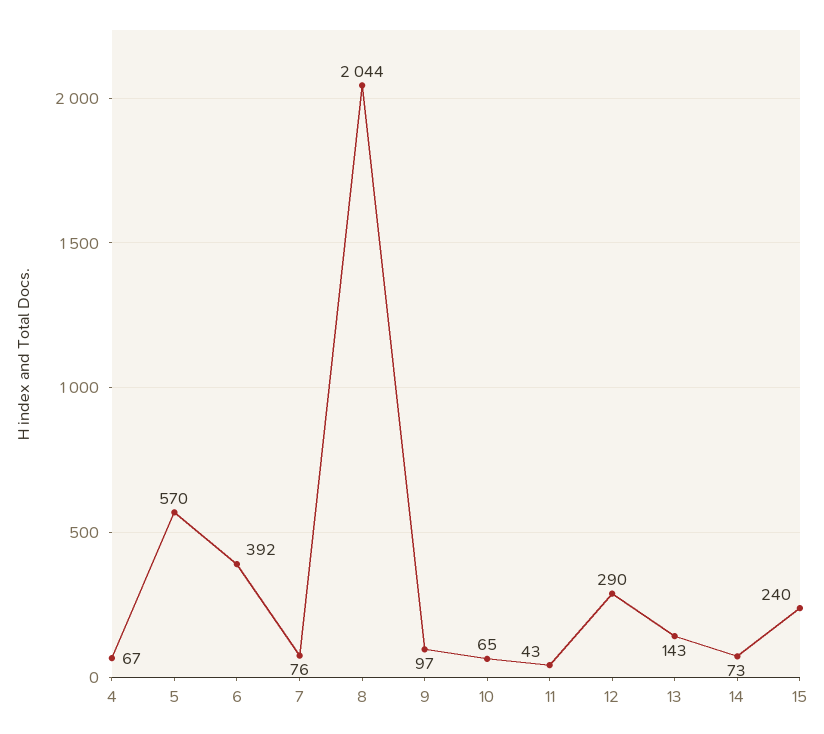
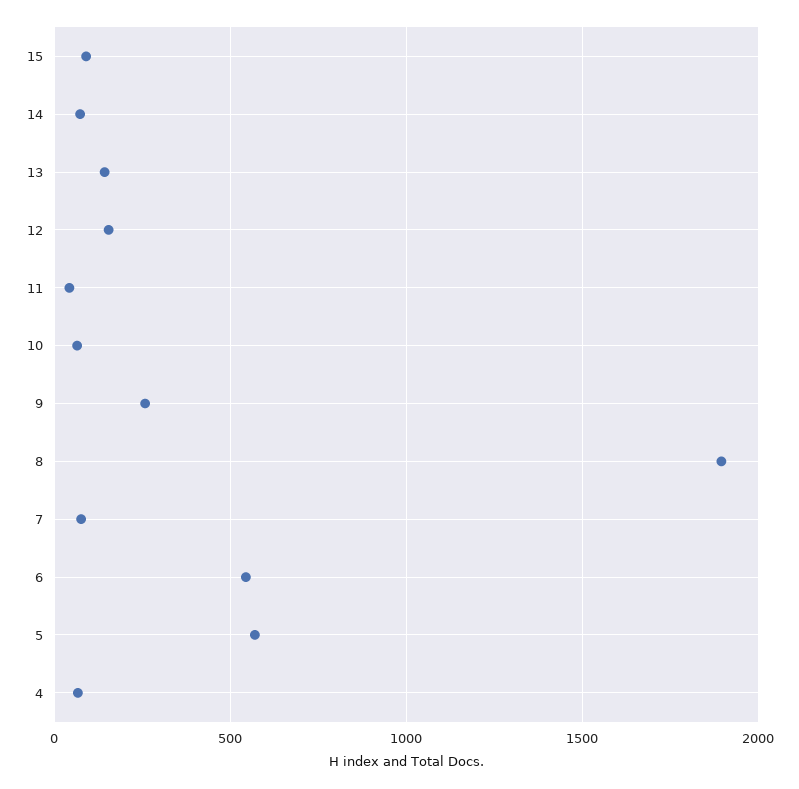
6: 392 -> 550
8: 2044 -> 1900
9: 97 -> 250
12: 290 -> 150
15: 240 -> 100

